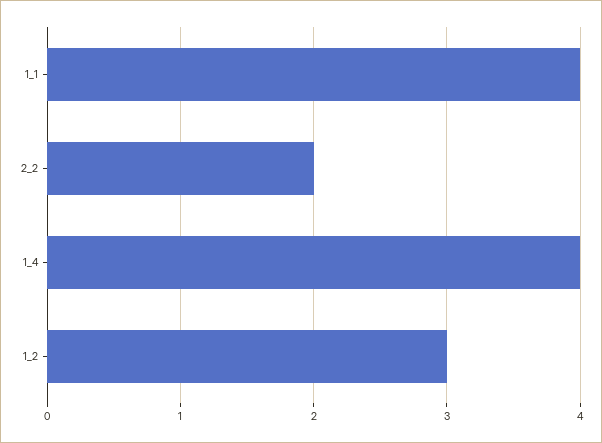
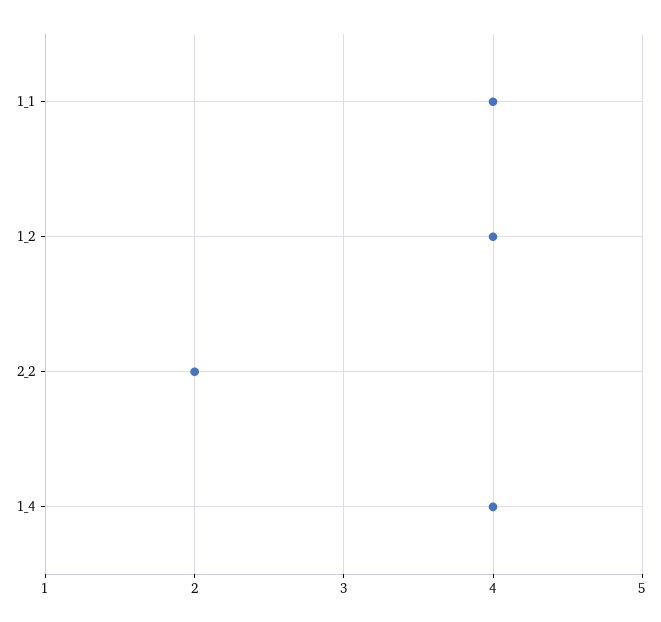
1_2: 3 -> 4

